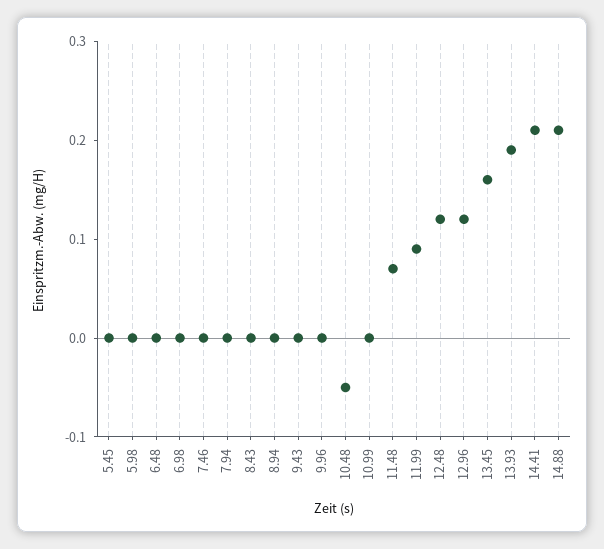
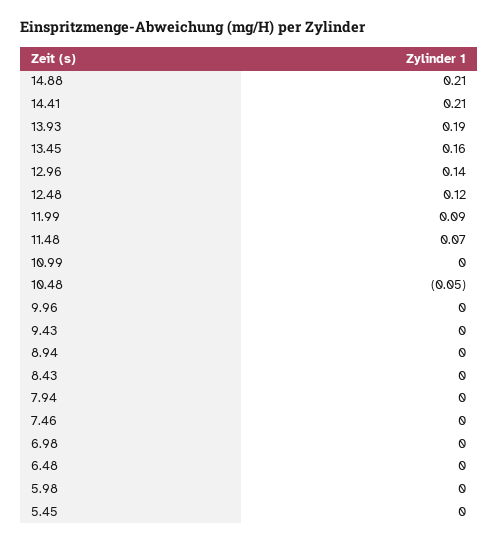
12.96: 0.12 -> 0.14

